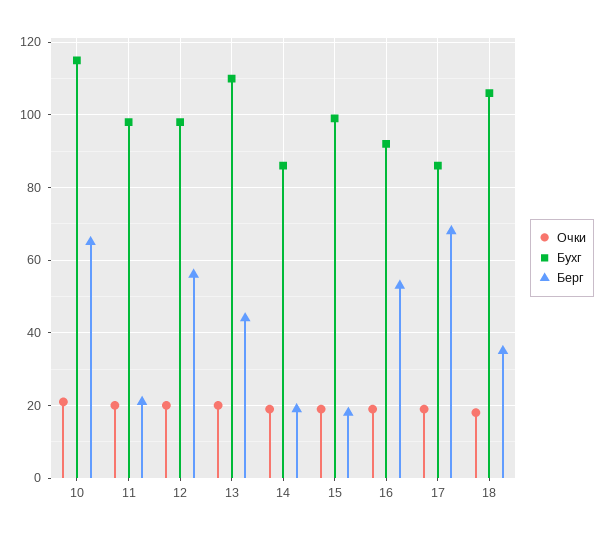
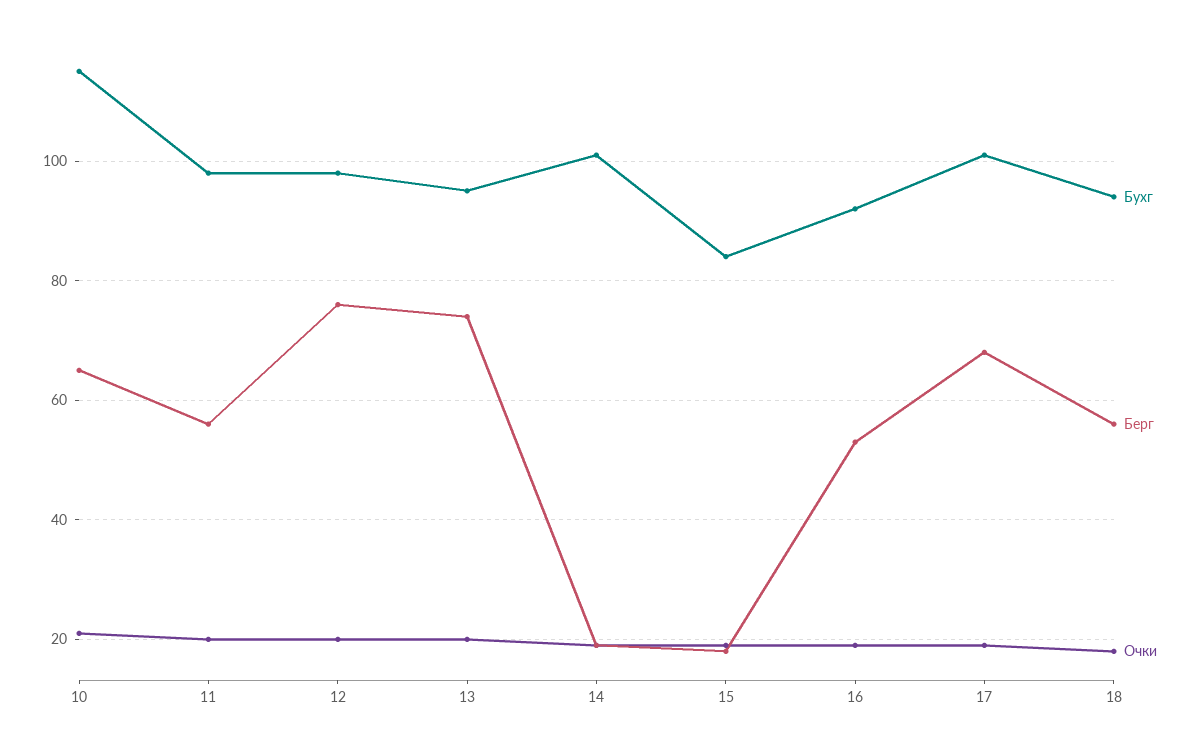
Берг, 11: 20 -> 55
Берг, 12: 55 -> 75
Бухг, 13: 110 -> 95
Берг, 13: 45 -> 75
Бухг, 14: 85 -> 100
Бухг, 15: 100 -> 85
Бухг, 17: 85 -> 100
Бухг, 18: 105 -> 95
Берг, 18: 35 -> 55

